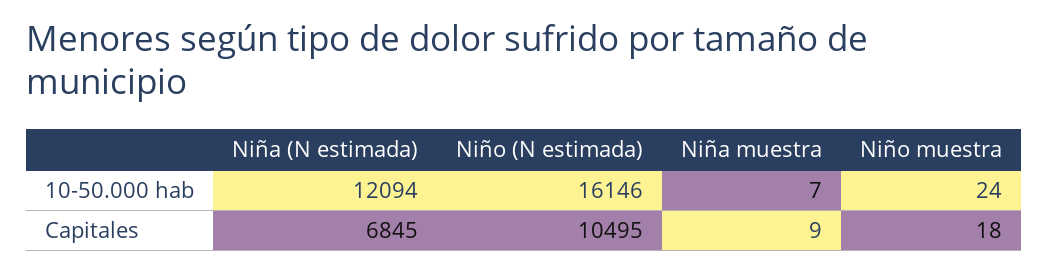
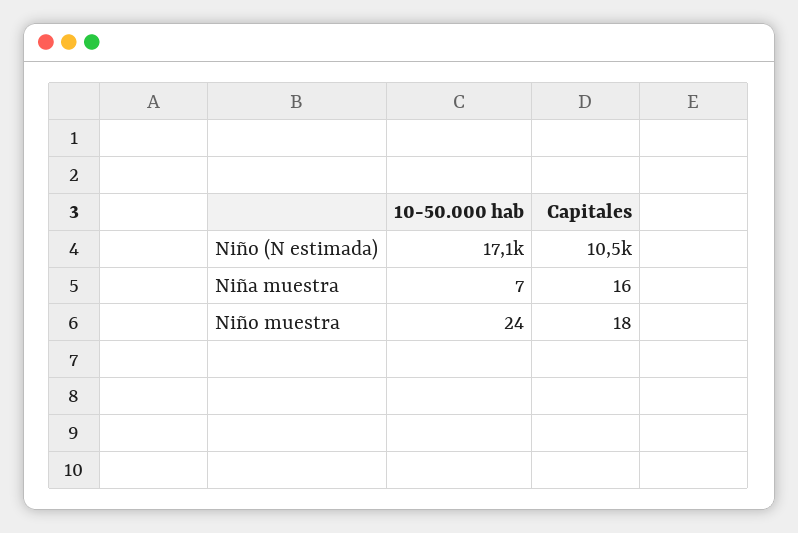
Niña (N estimada), 10-50.000 hab: 12094 -> none
Niño (N estimada), 10-50.000 hab: 16146 -> 17100
Niña (N estimada), Capitales: 6845 -> none
Niña muestra, Capitales: 9 -> 16

